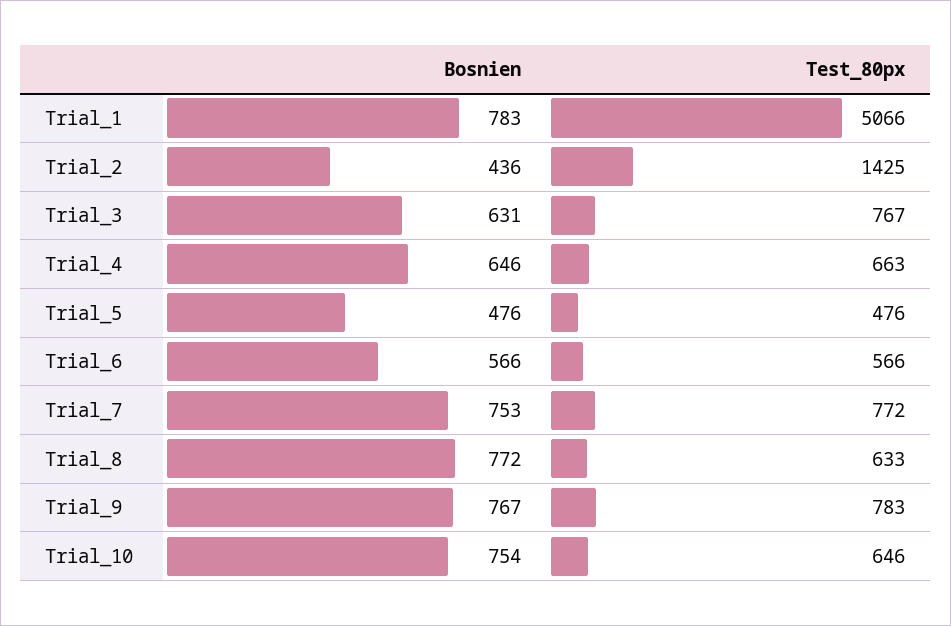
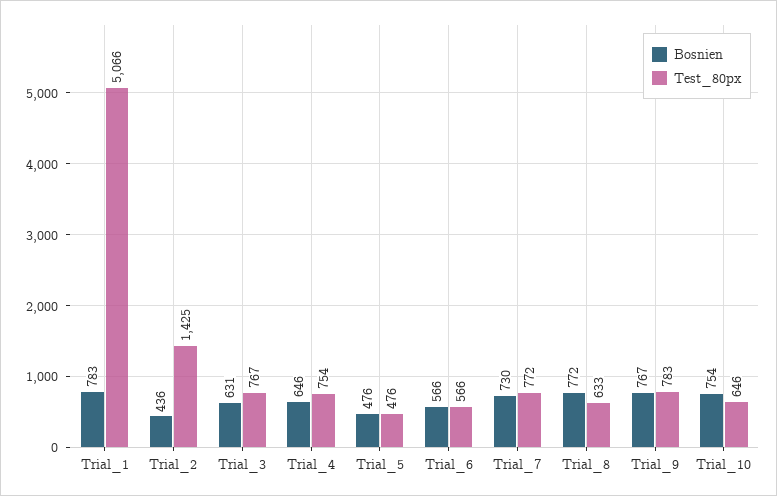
Test_80px, Trial_4: 663 -> 754
Bosnien, Trial_7: 753 -> 730

